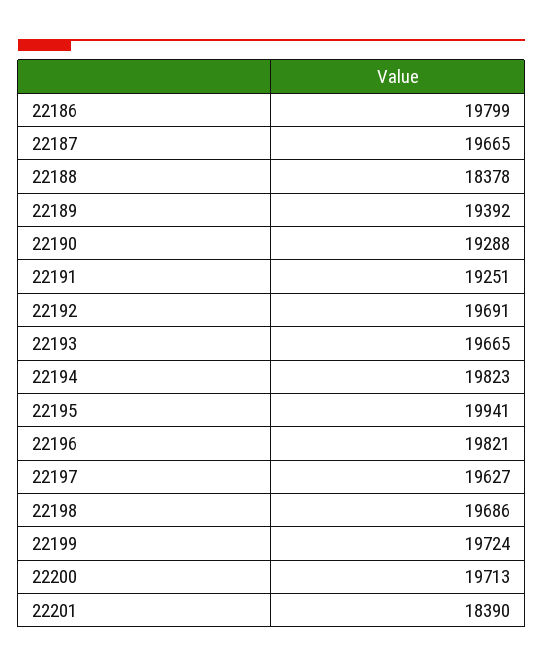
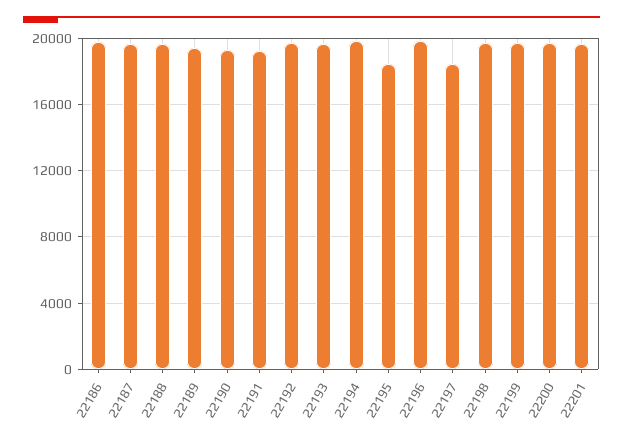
22188: 18378 -> 19500
22195: 19941 -> 18500
22197: 19627 -> 18500
22201: 18390 -> 19500

